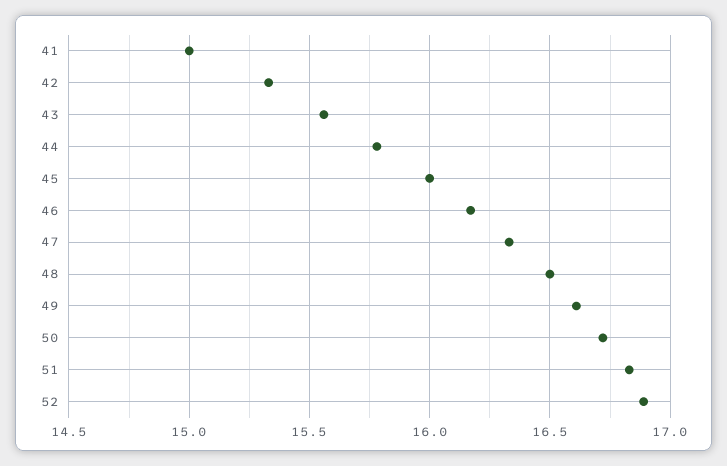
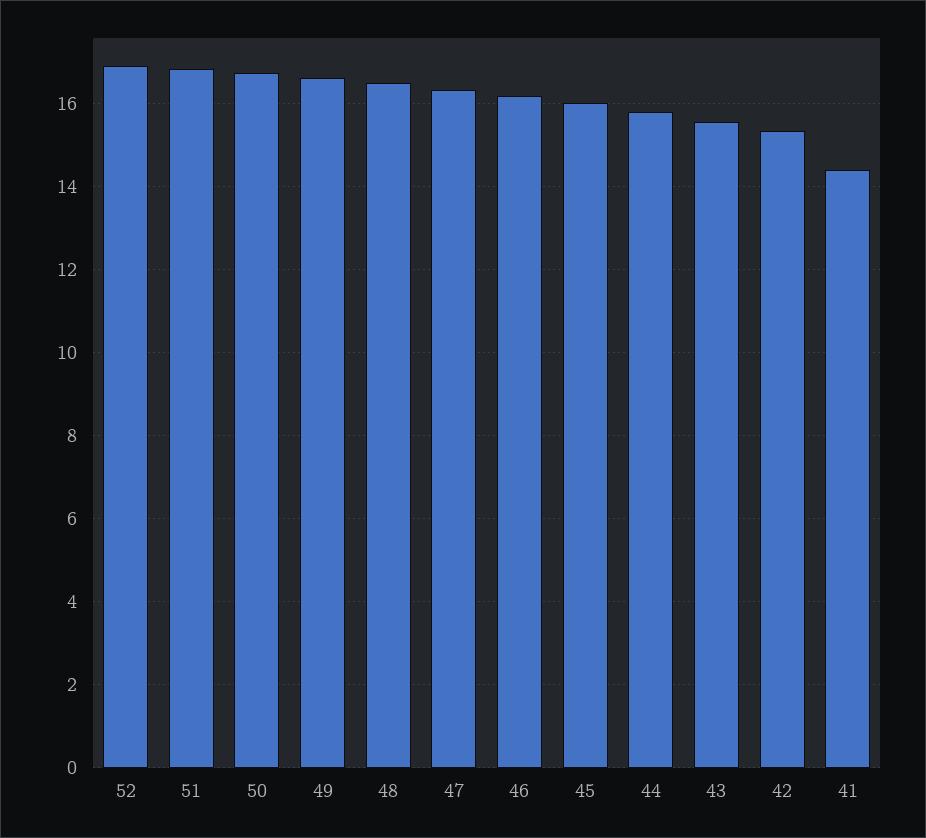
41: 15 -> 14.4

